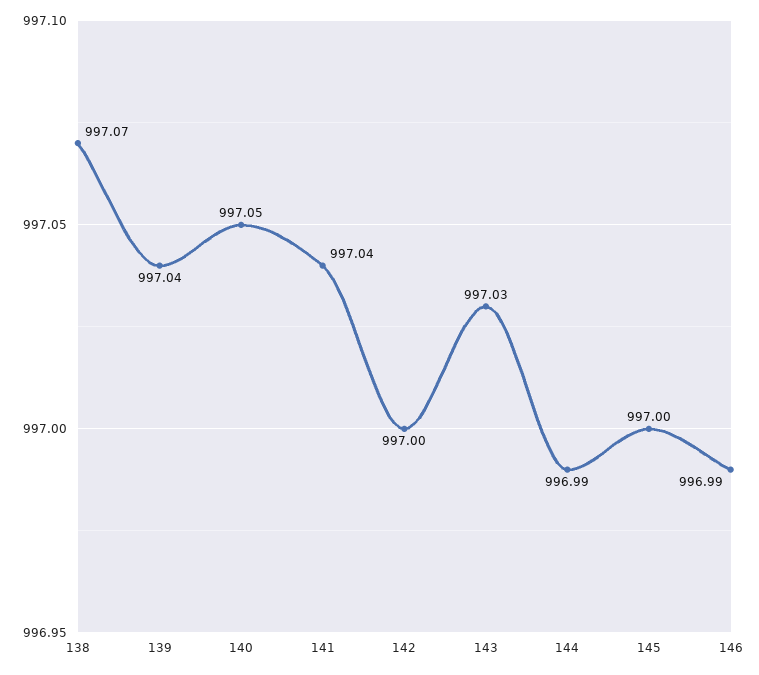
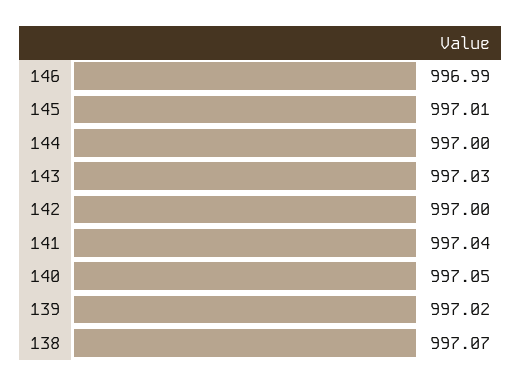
139: 997.04 -> 997.02
144: 996.99 -> 997
145: 997 -> 997.01

